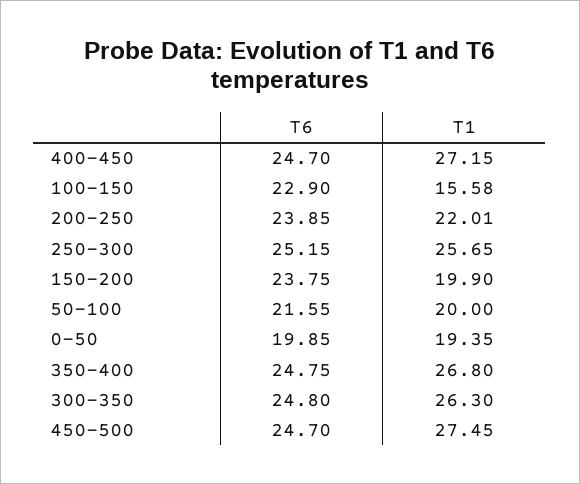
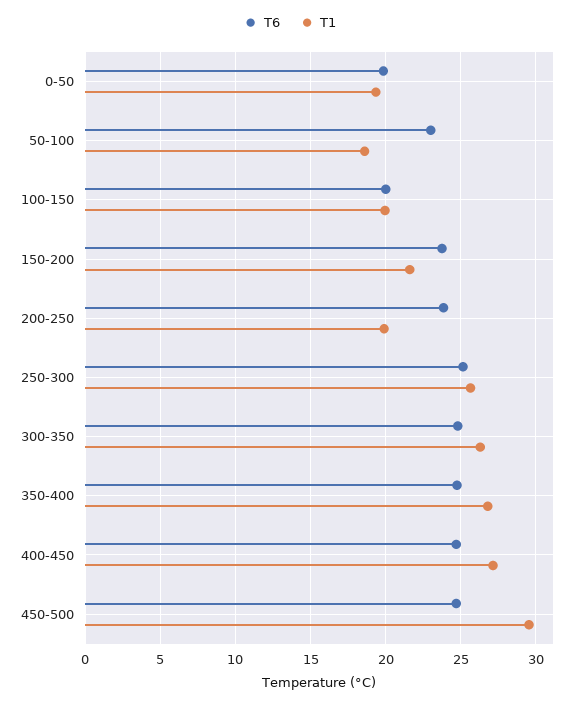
T6, 100-150: 22.9 -> 20
T1, 100-150: 15.58 -> 20
T1, 200-250: 22.01 -> 20
T1, 150-200: 19.9 -> 21.5
T6, 50-100: 21.55 -> 23
T1, 50-100: 20 -> 18.5
T1, 450-500: 27.45 -> 29.5

